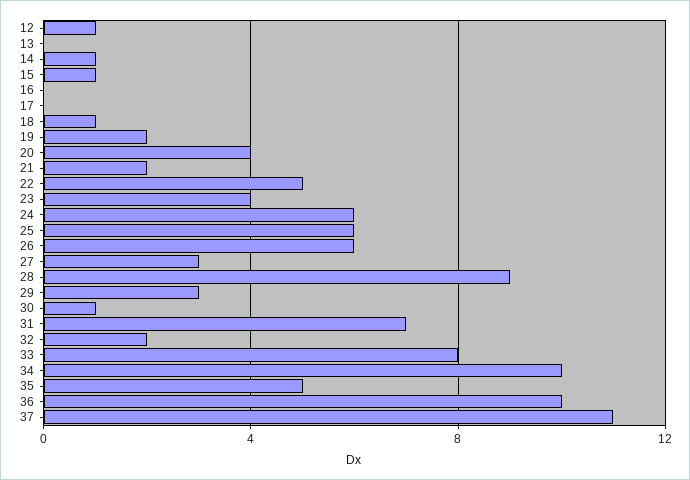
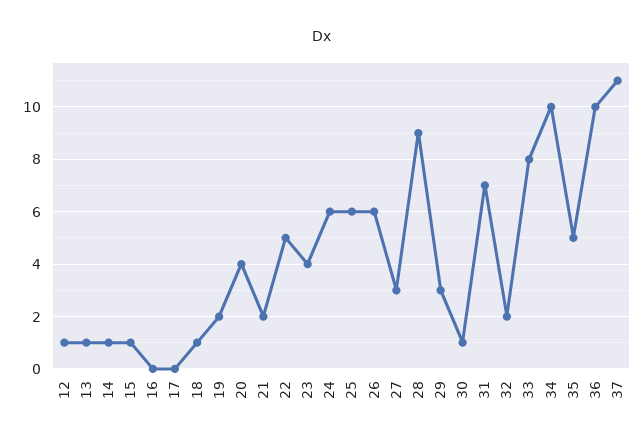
13: 0 -> 1

